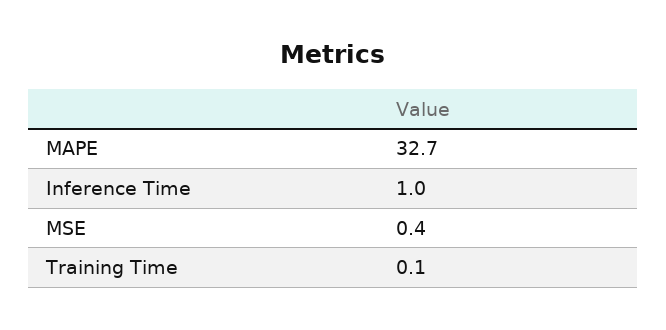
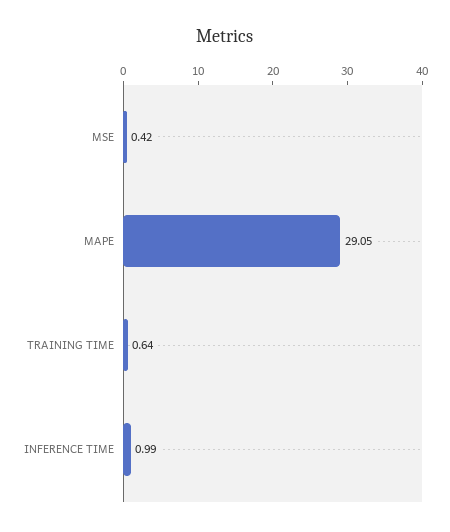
MAPE: 32.7 -> 29.05
Training Time: 0.1 -> 0.64

